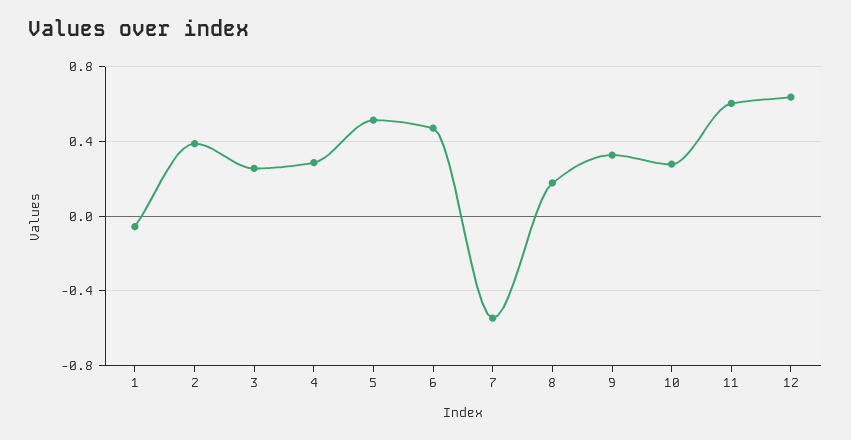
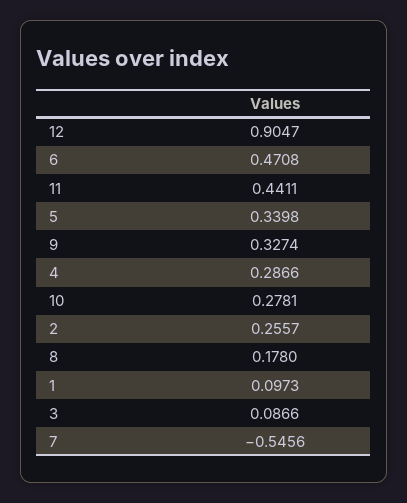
1: -0.05 -> 0.0973
2: 0.4 -> 0.2557
3: 0.25 -> 0.0866
5: 0.5 -> 0.3398
11: 0.6 -> 0.4411
12: 0.65 -> 0.9047

